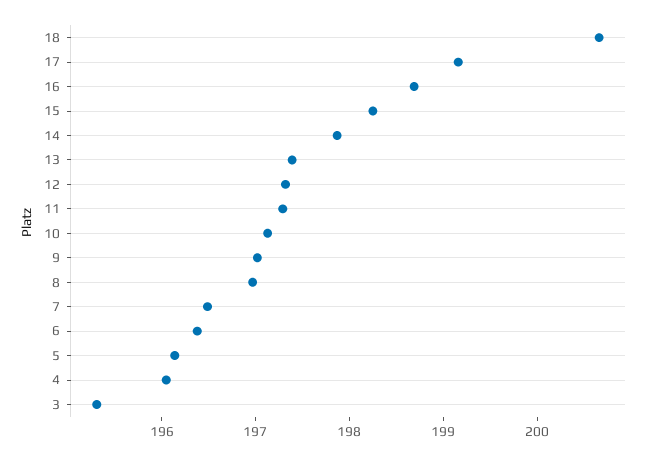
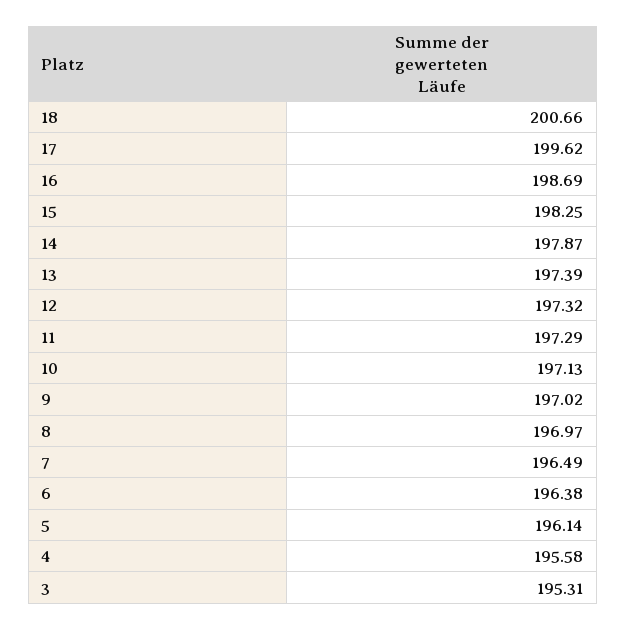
17: 199.2 -> 199.62
4: 196 -> 195.58

